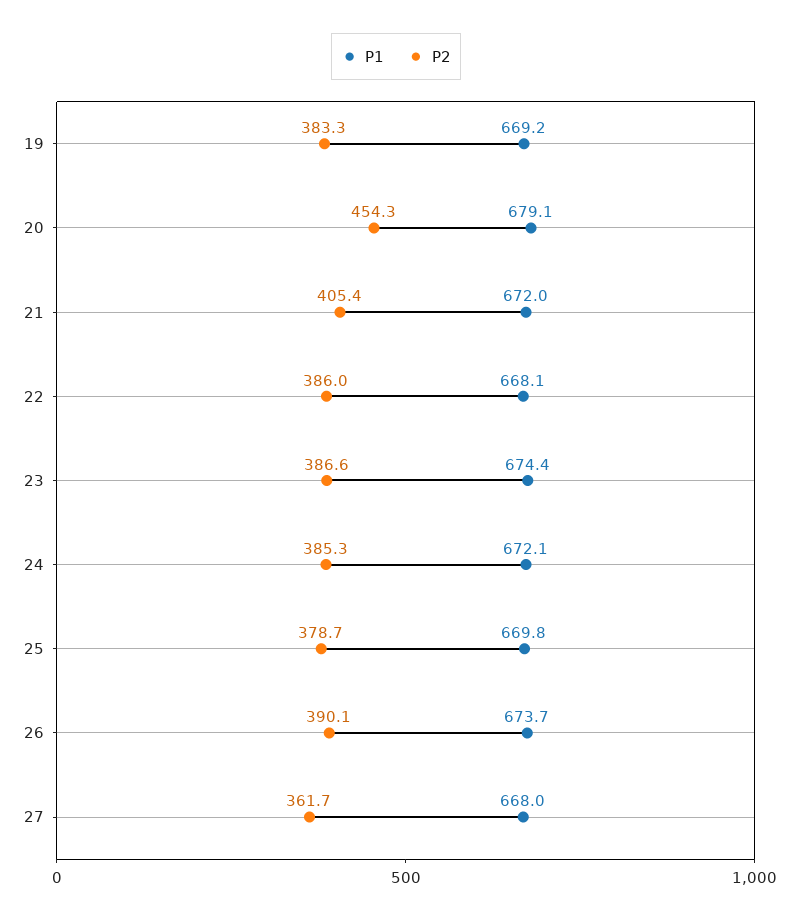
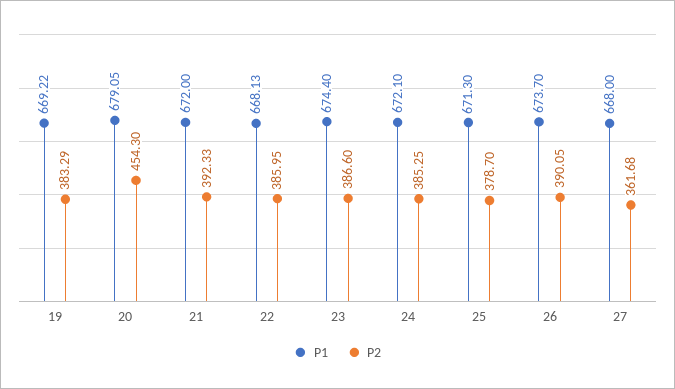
P2, 21: 405.4 -> 392.33
P1, 25: 669.8 -> 671.3

